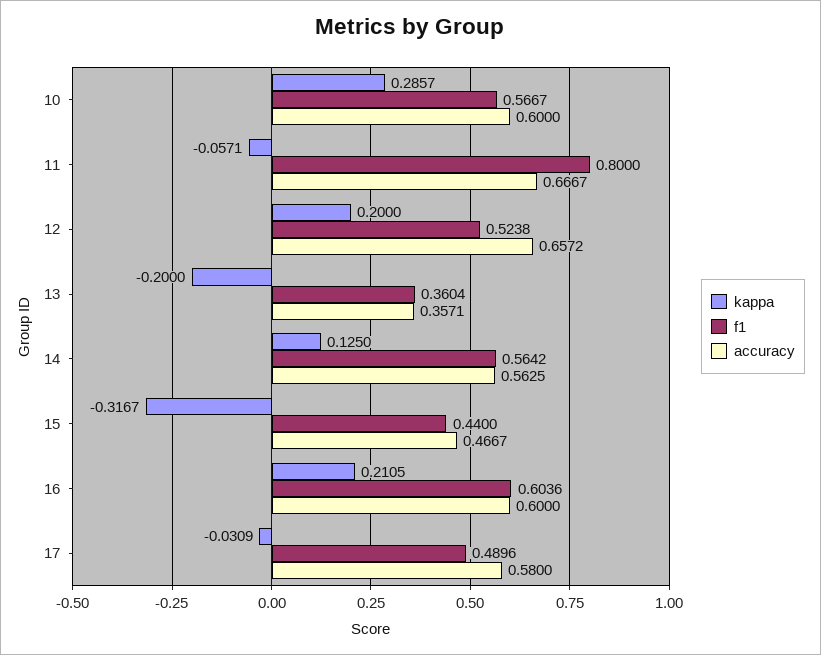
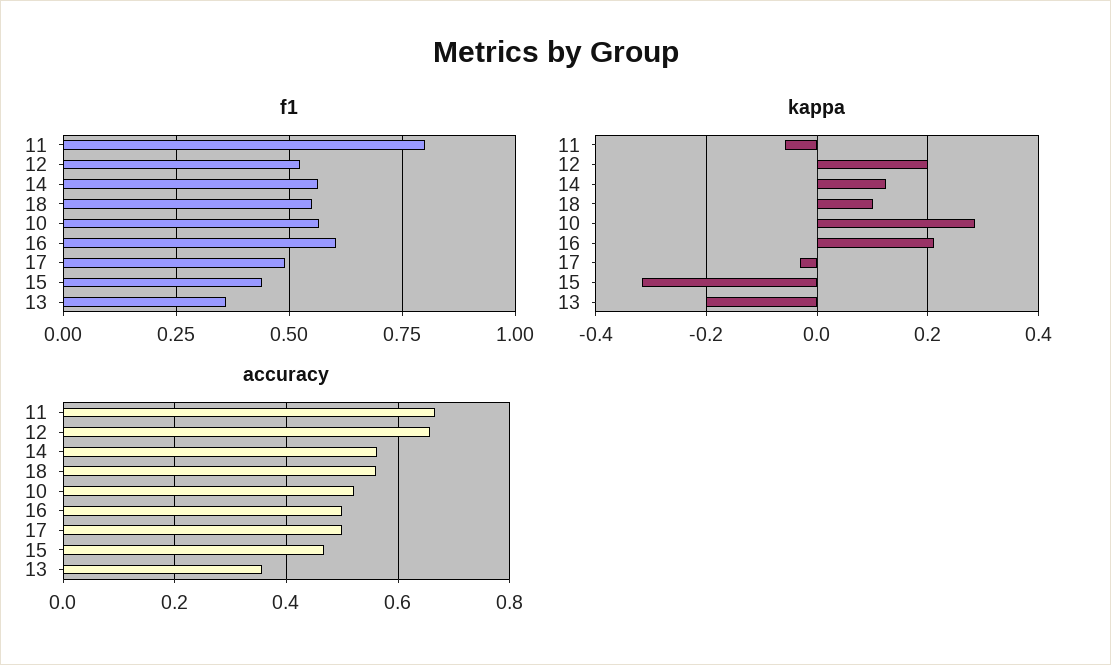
accuracy, 10: 0.6 -> 0.52
accuracy, 16: 0.6 -> 0.5
accuracy, 17: 0.58 -> 0.5
f1, 18: none -> 0.55
kappa, 18: none -> 0.1
accuracy, 18: none -> 0.56

